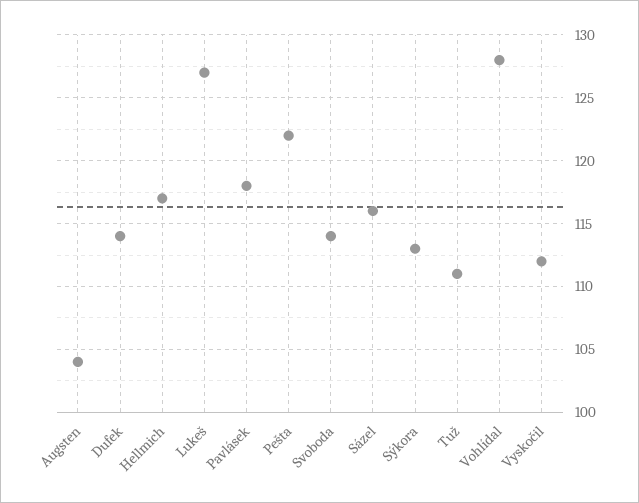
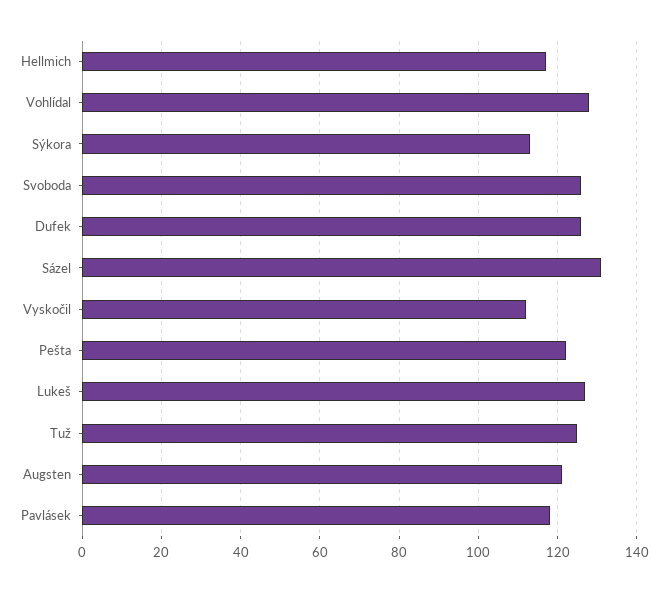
Augsten: 104 -> 120
Dufek: 114 -> 125
Svoboda: 114 -> 125
Sázel: 116 -> 130
Tuž: 111 -> 125

